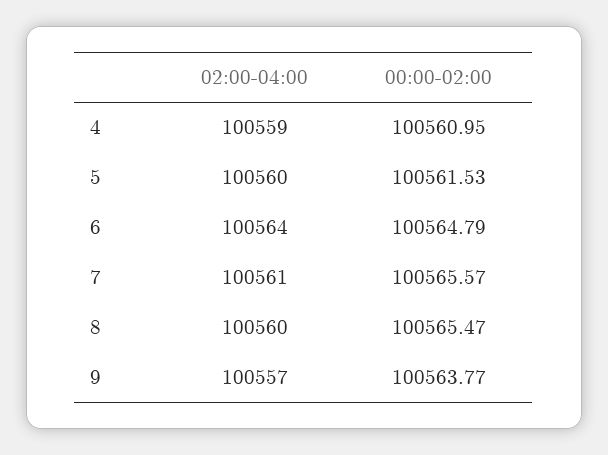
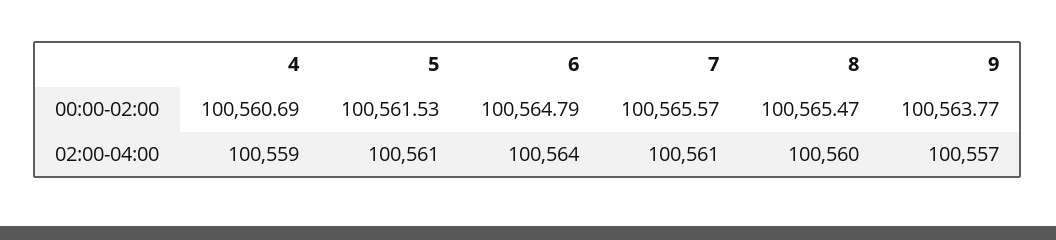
00:00-02:00, 4: 100560.95 -> 100560.69
02:00-04:00, 5: 100560 -> 100561

